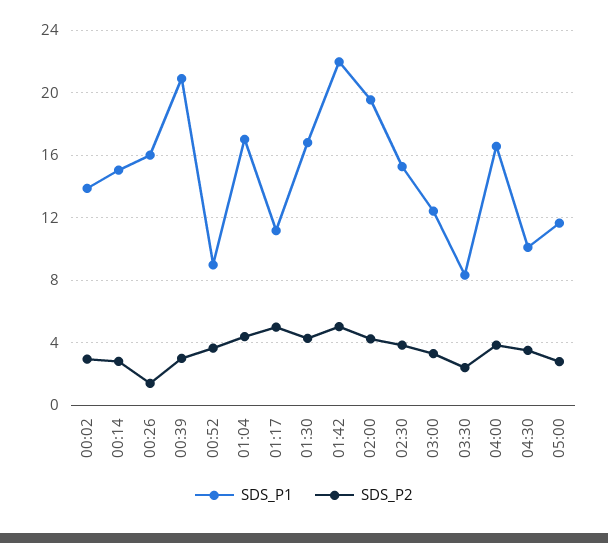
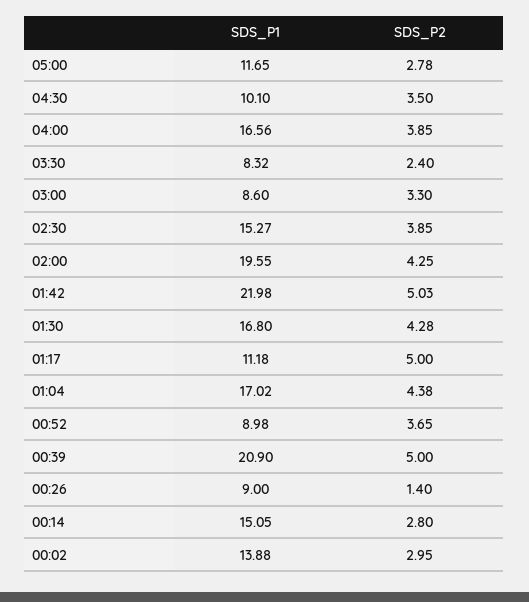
SDS_P1, 00:26: 16 -> 9
SDS_P2, 00:39: 3 -> 5
SDS_P1, 03:00: 12.5 -> 8.6

